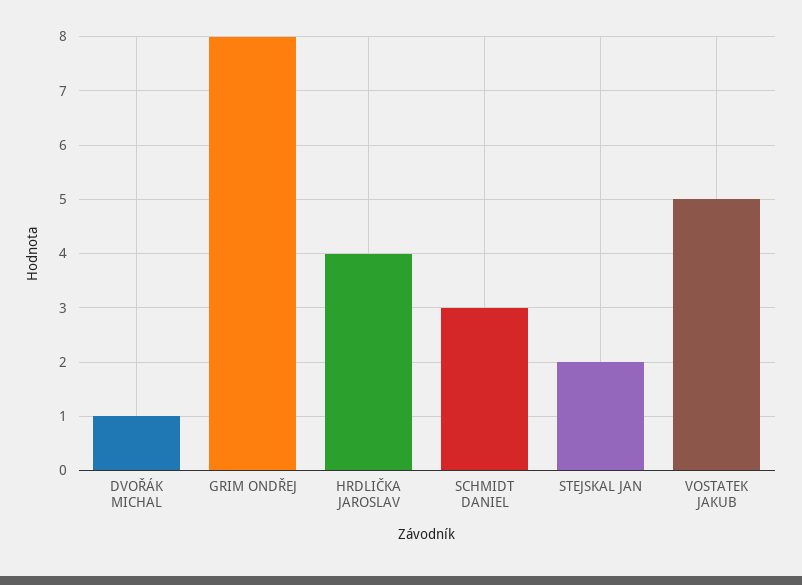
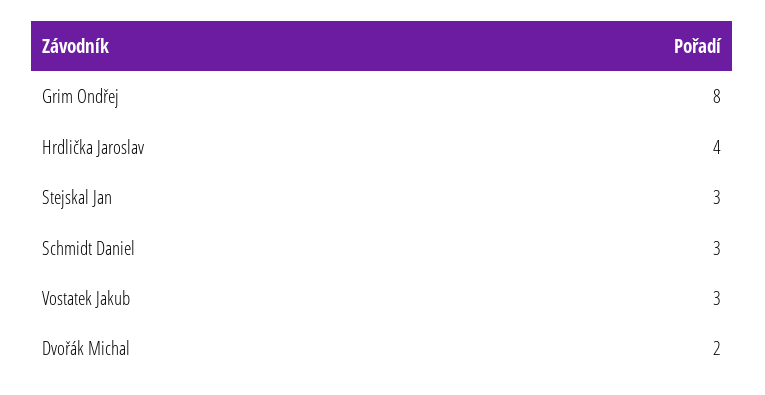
DVOŘÁK MICHAL: 1 -> 2
STEJSKAL JAN: 2 -> 3
VOSTATEK JAKUB: 5 -> 3

